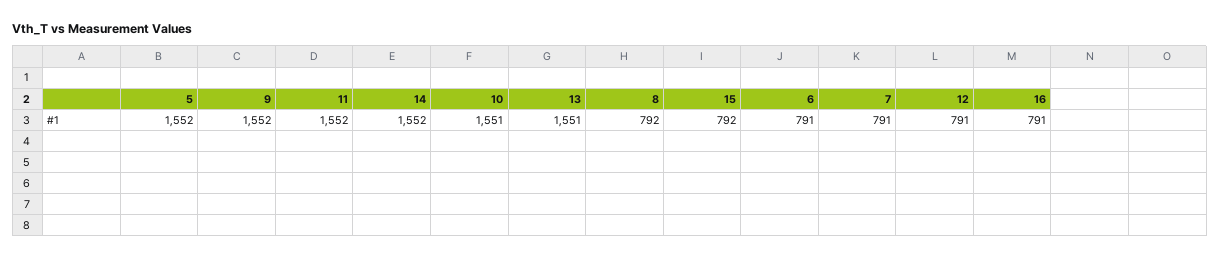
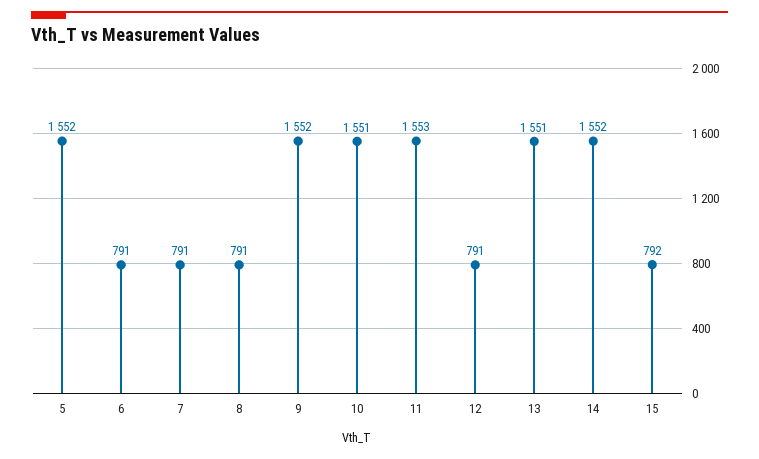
11: 1552 -> 1553
8: 792 -> 791
16: 791 -> none

